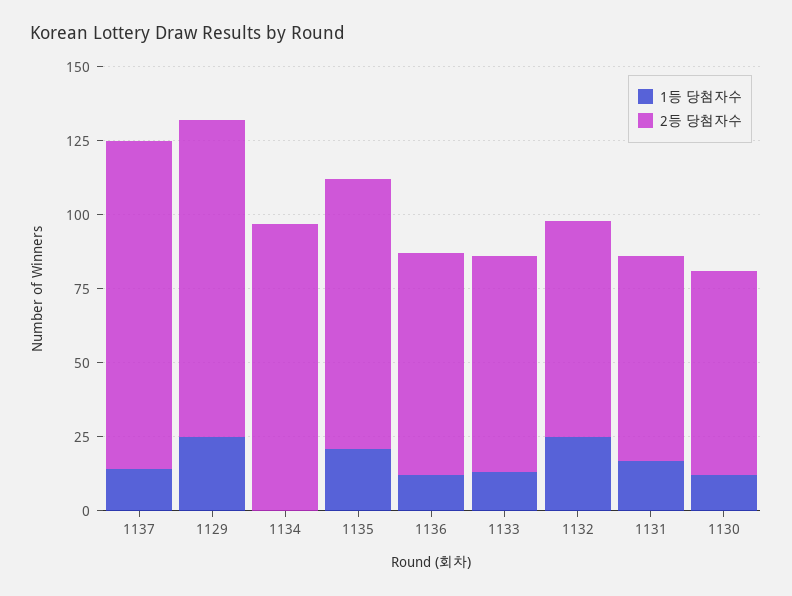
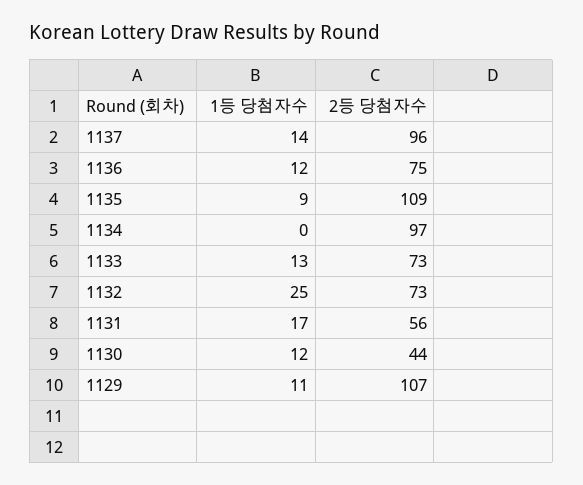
2등 당첨자수, 1137: 110 -> 96
1등 당첨자수, 1129: 25 -> 11
1등 당첨자수, 1135: 20 -> 9
2등 당첨자수, 1135: 90 -> 109
2등 당첨자수, 1131: 70 -> 56
2등 당첨자수, 1130: 70 -> 44

